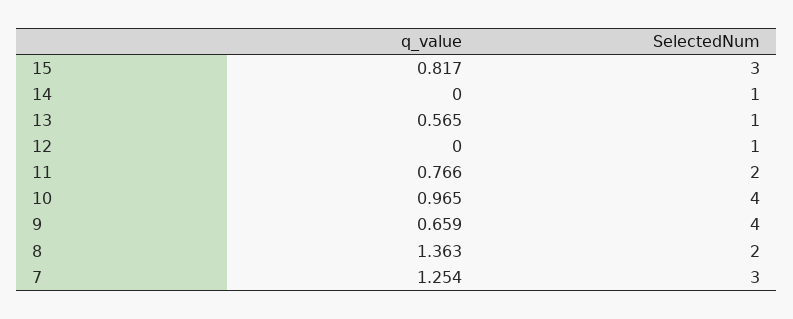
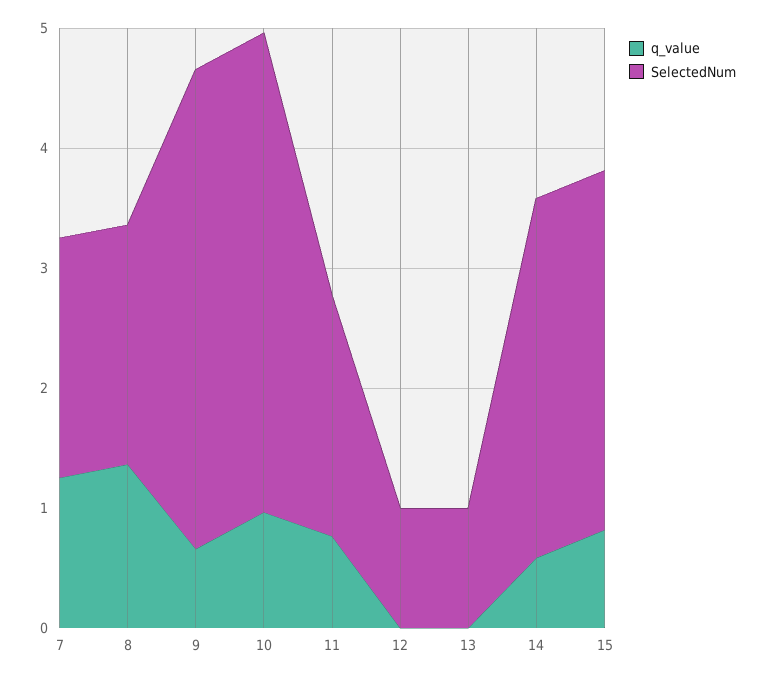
q_value, 14: 0 -> 0.6
SelectedNum, 14: 1 -> 3
q_value, 13: 0.565 -> 0
SelectedNum, 7: 3 -> 2

